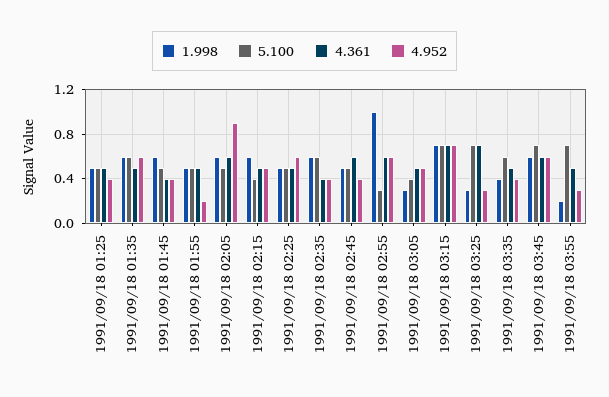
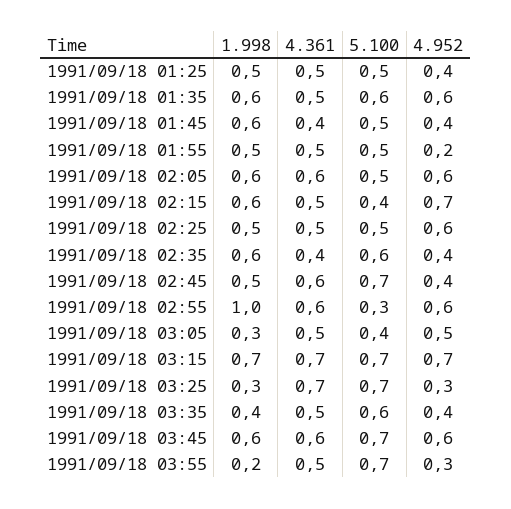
4.952, 1991/09/18 02:05: 0.9 -> 0.6
4.952, 1991/09/18 02:15: 0.5 -> 0.7
5.100, 1991/09/18 02:45: 0.5 -> 0.7

